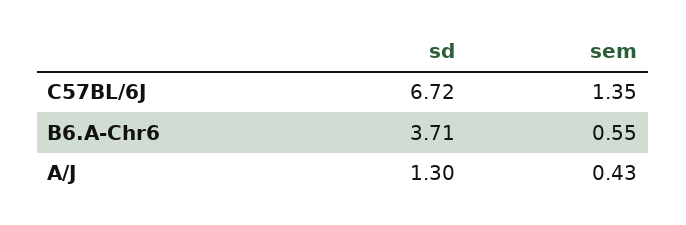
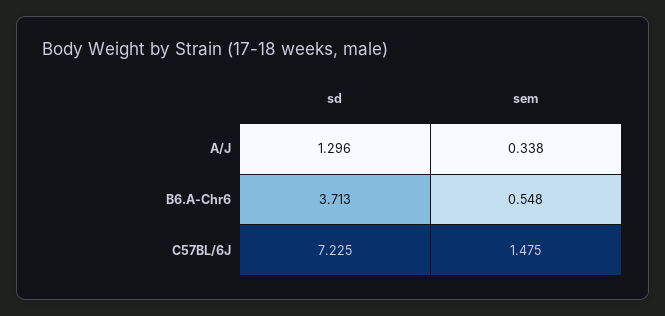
sd, C57BL/6J: 6.72 -> 7.225
sem, C57BL/6J: 1.35 -> 1.475
sem, A/J: 0.43 -> 0.338

